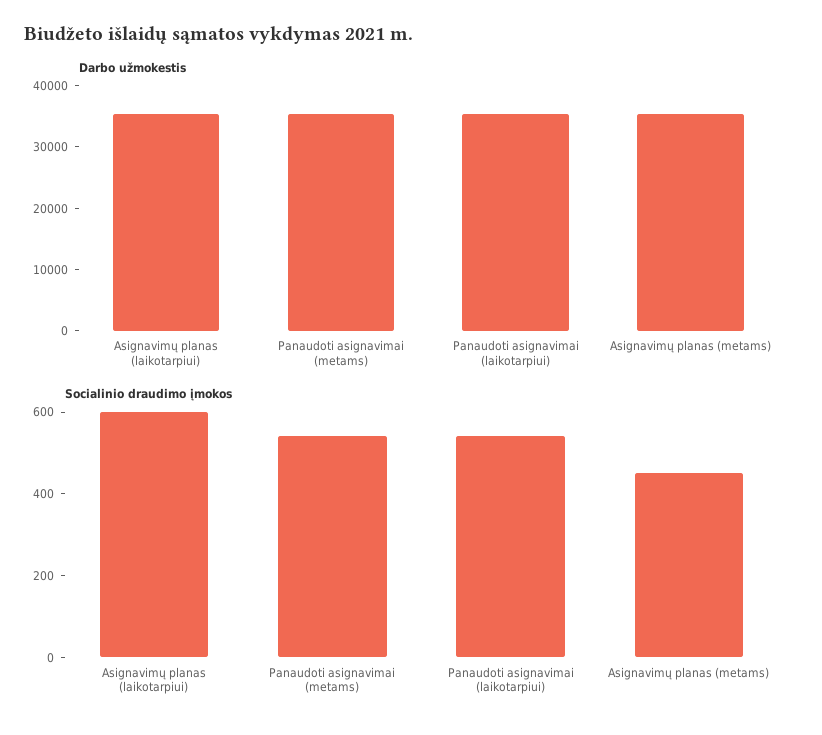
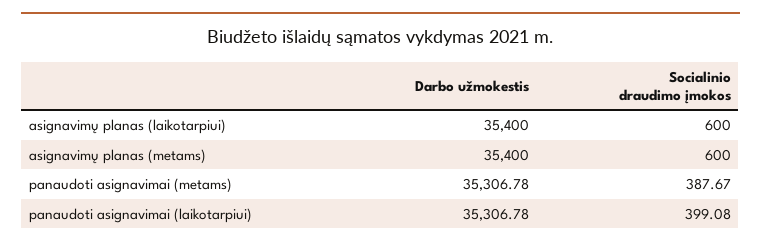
Socialinio draudimo įmokos, Panaudoti asignavimai (metams): 550 -> 387.67
Socialinio draudimo įmokos, Panaudoti asignavimai (laikotarpiui): 550 -> 399.08
Socialinio draudimo įmokos, Asignavimų planas (metams): 450 -> 600

